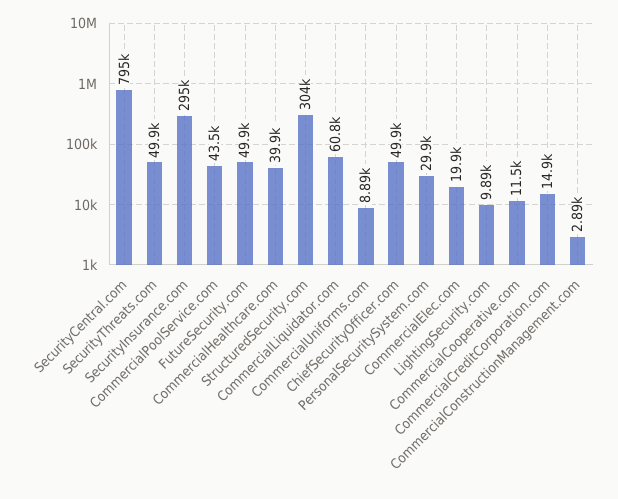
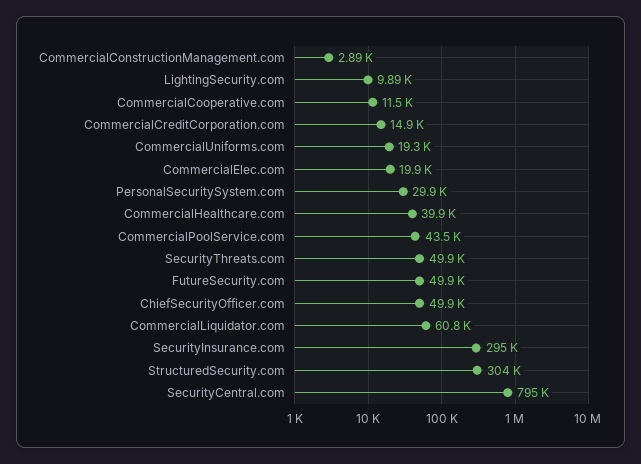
CommercialUniforms.com: 8890 -> 19300

